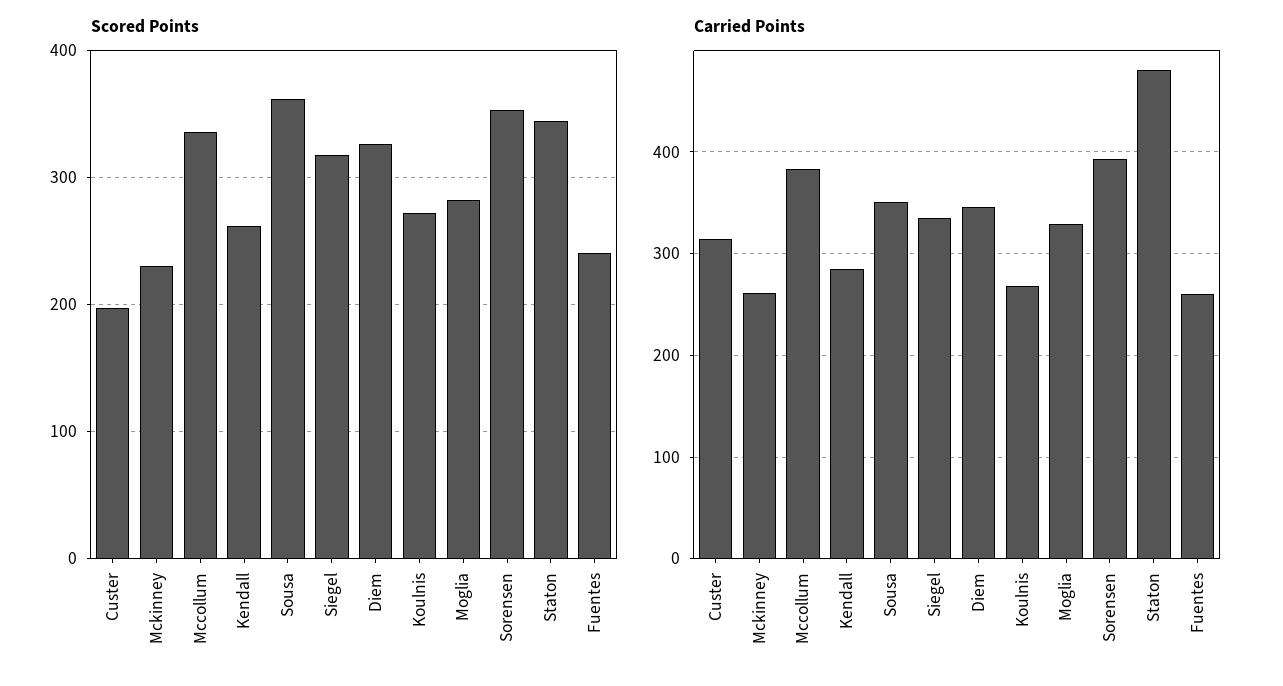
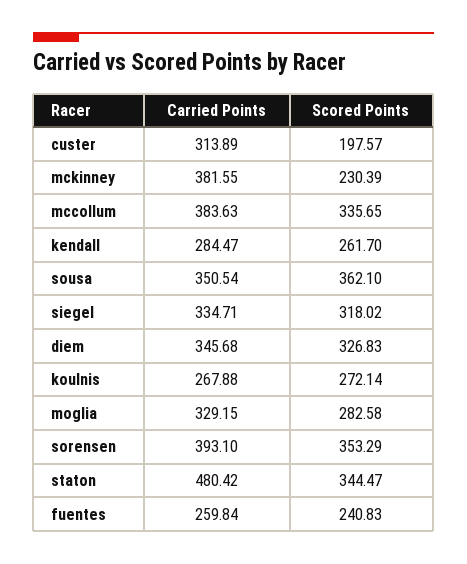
Carried Points, Mckinney: 260 -> 381.55

